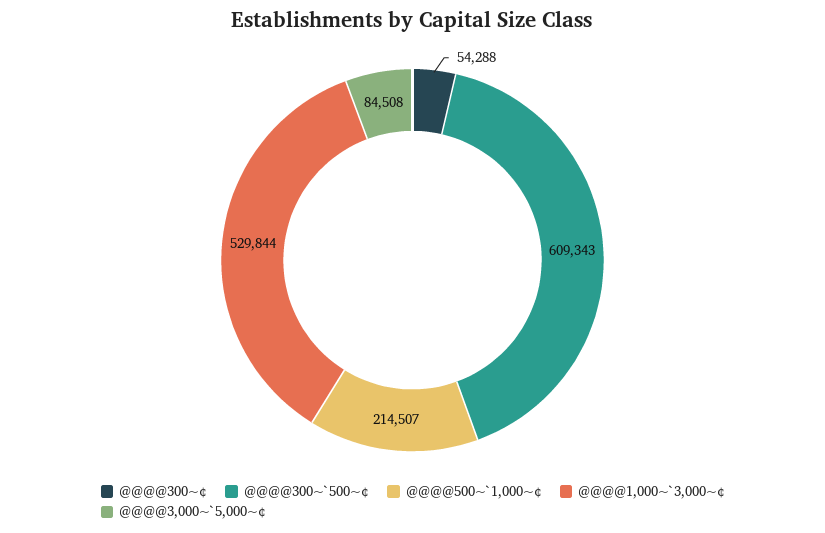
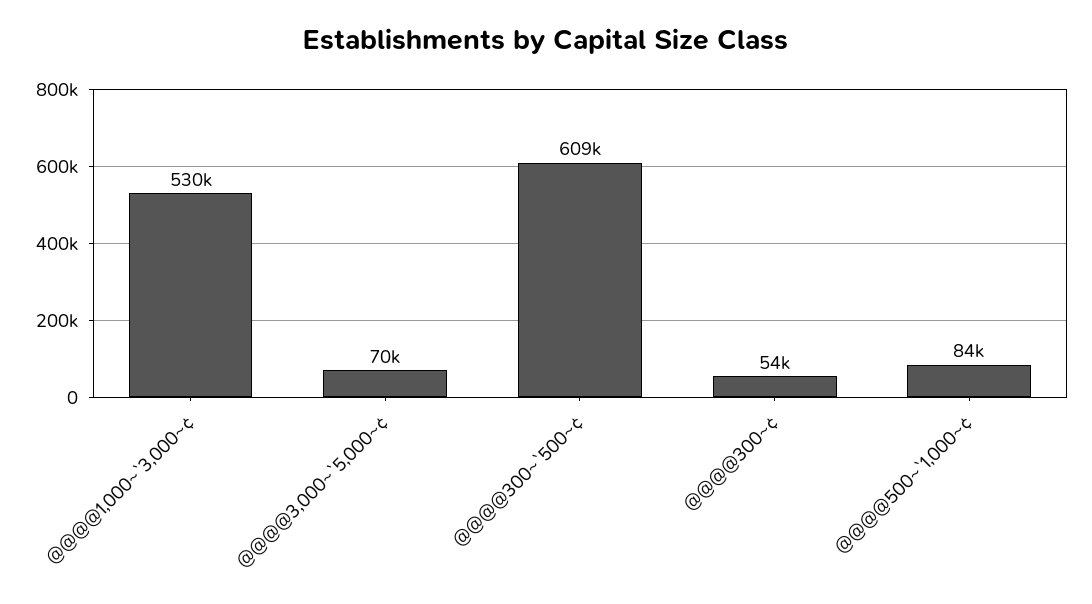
@@@@500~`1,000~¢: 214507 -> 84000
@@@@3,000~`5,000~¢: 84508 -> 70000

